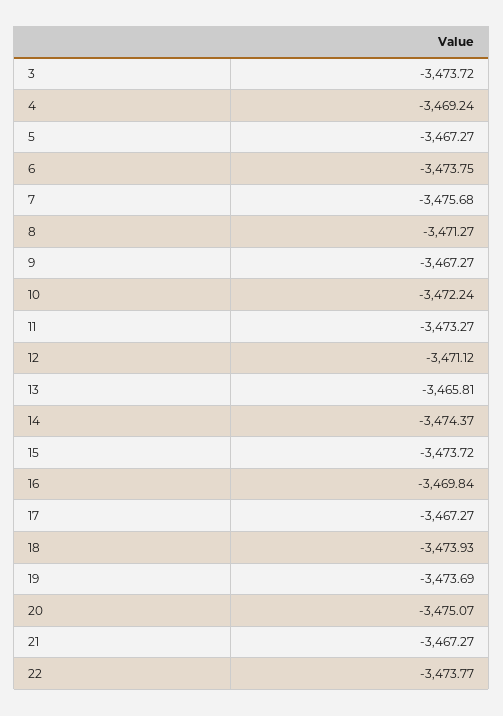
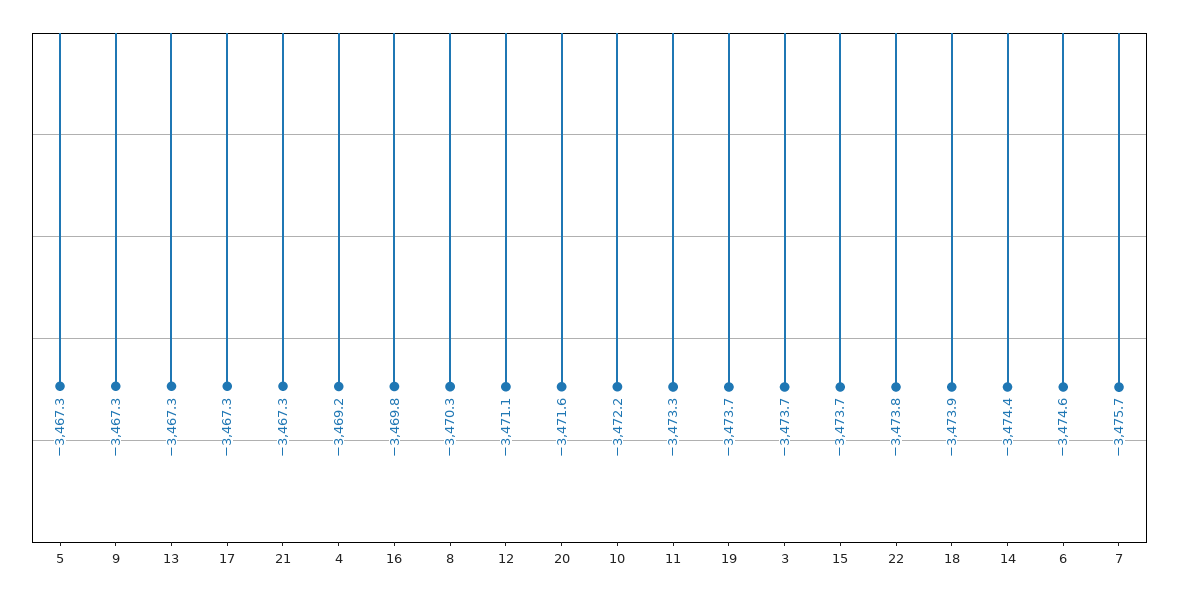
6: -3473.75 -> -3474.6
8: -3471.27 -> -3470.3
13: -3465.81 -> -3467.3
20: -3475.07 -> -3471.6

